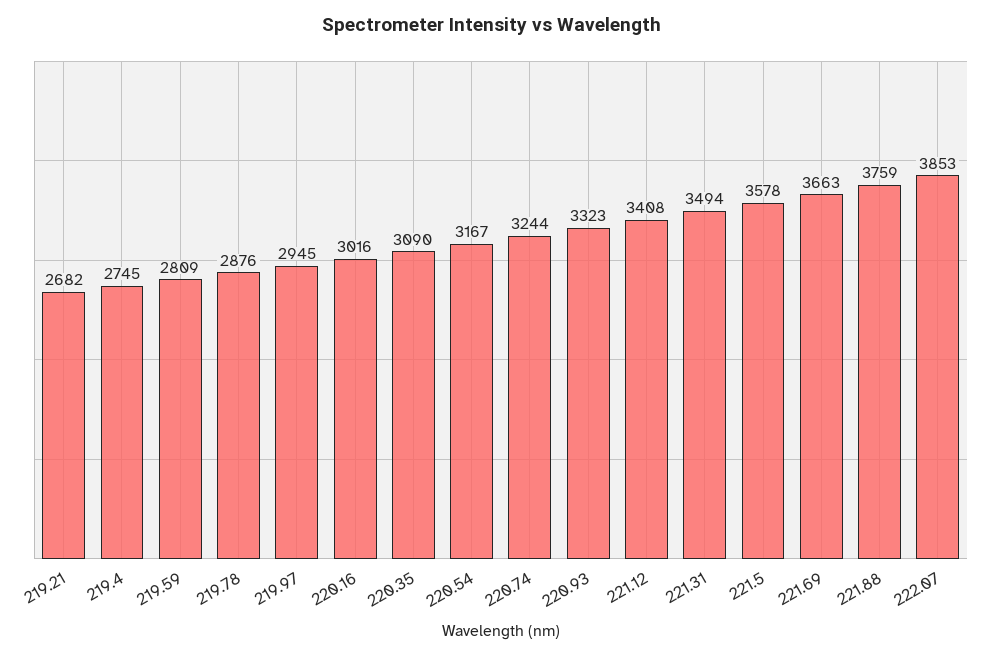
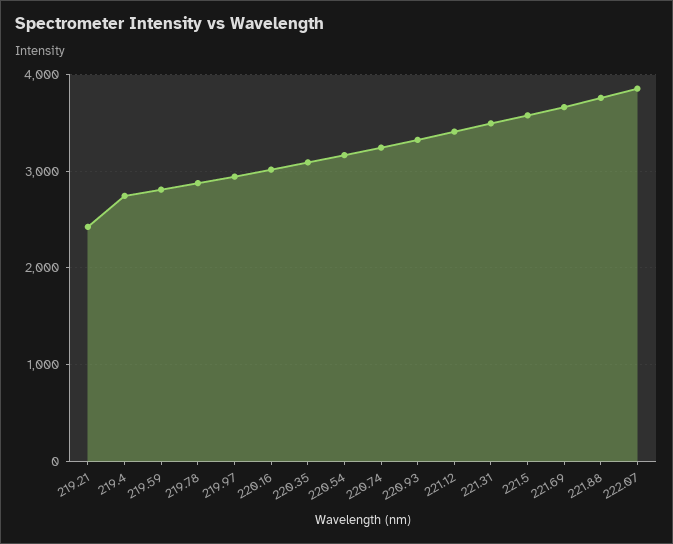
219.21: 2682 -> 2400

